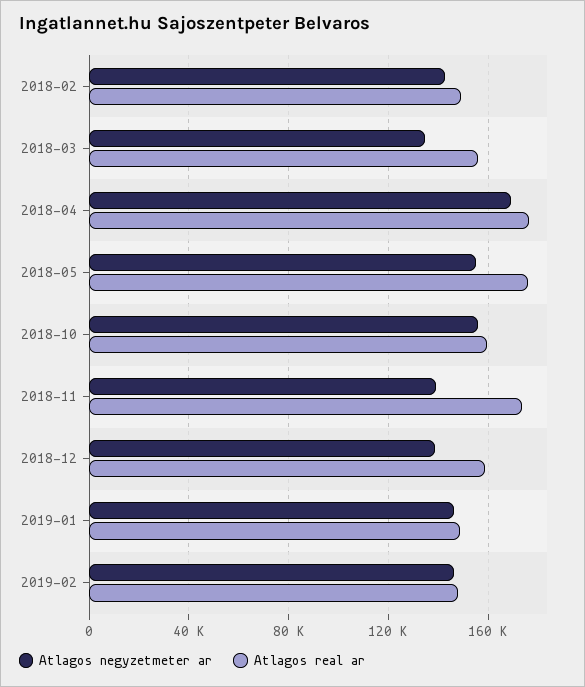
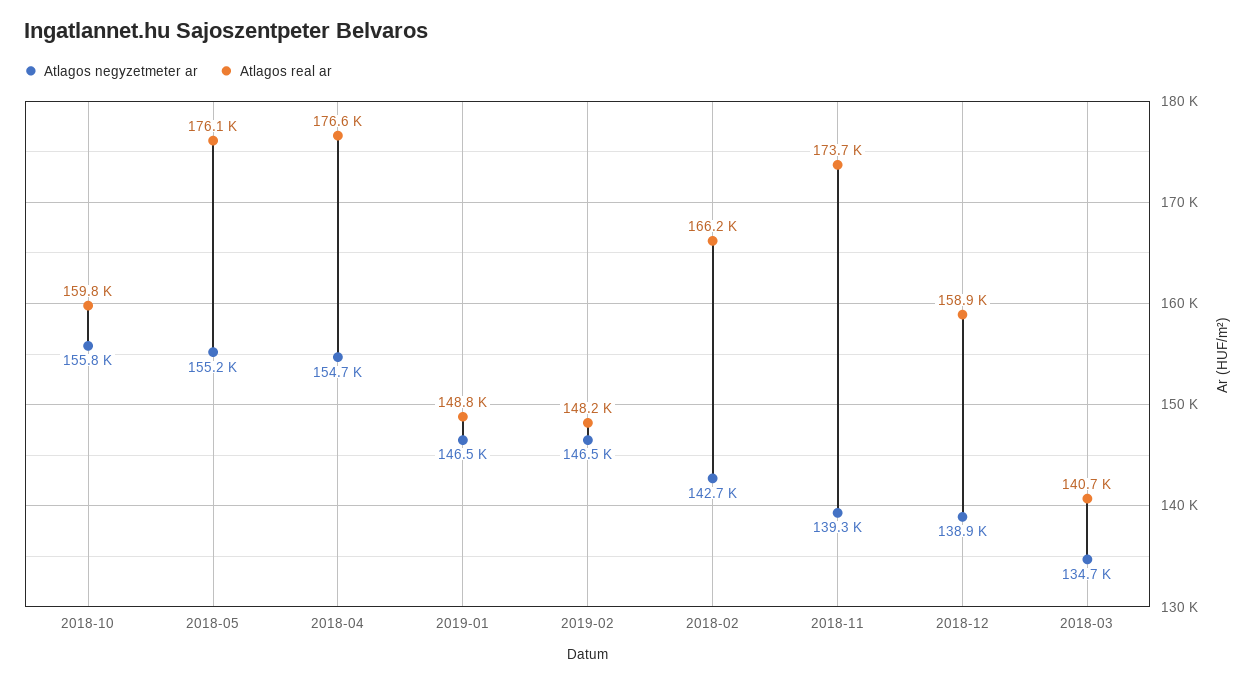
Atlagos real ar, 2018-02: 150000 -> 166200
Atlagos real ar, 2018-03: 155000 -> 140700
Atlagos negyzetmeter ar, 2018-04: 170000 -> 154700

